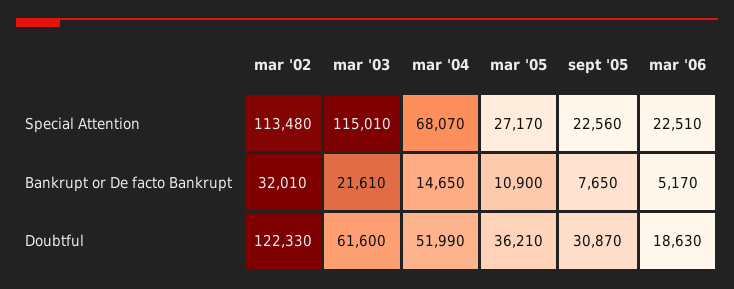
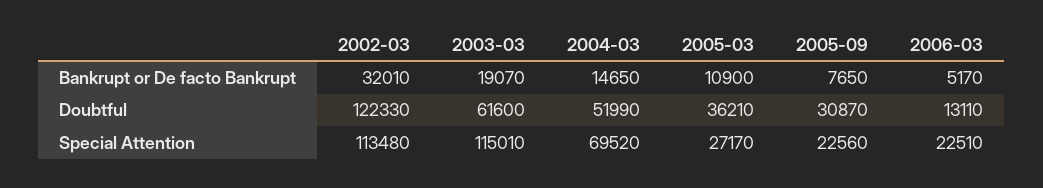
mar '04, Special Attention: 68070 -> 69520
mar '03, Bankrupt or De facto Bankrupt: 21610 -> 19070
mar '06, Doubtful: 18630 -> 13110

